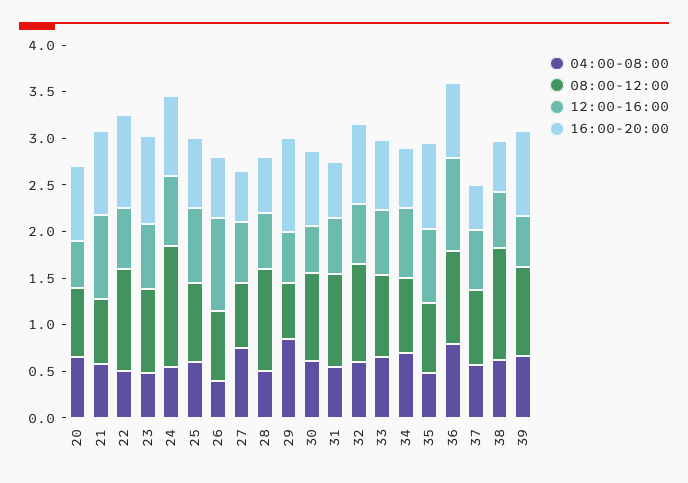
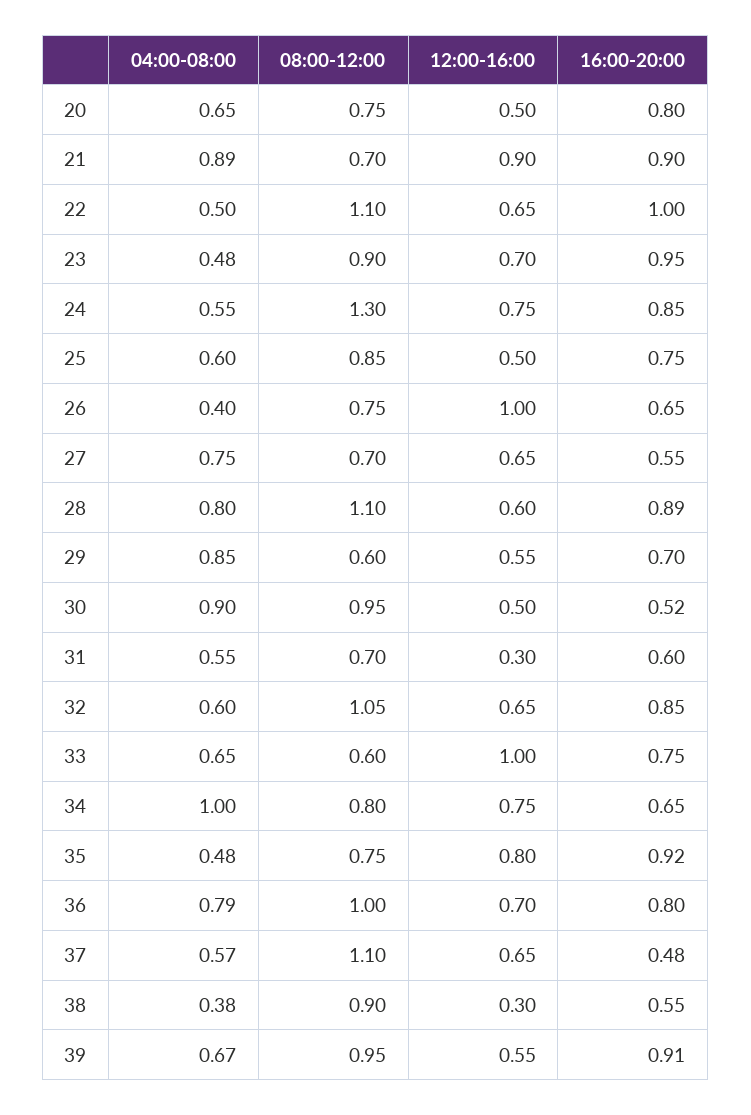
04:00-08:00, 21: 0.6 -> 0.89
12:00-16:00, 25: 0.8 -> 0.5
04:00-08:00, 28: 0.5 -> 0.8
16:00-20:00, 28: 0.6 -> 0.89
16:00-20:00, 29: 1 -> 0.7
04:00-08:00, 30: 0.6 -> 0.9
16:00-20:00, 30: 0.8 -> 0.52
08:00-12:00, 31: 1 -> 0.7
12:00-16:00, 31: 0.6 -> 0.3
08:00-12:00, 33: 0.9 -> 0.6
12:00-16:00, 33: 0.7 -> 1
04:00-08:00, 34: 0.7 -> 1
12:00-16:00, 36: 1 -> 0.7
08:00-12:00, 37: 0.8 -> 1.1
04:00-08:00, 38: 0.6 -> 0.38
08:00-12:00, 38: 1.2 -> 0.9
12:00-16:00, 38: 0.6 -> 0.3

